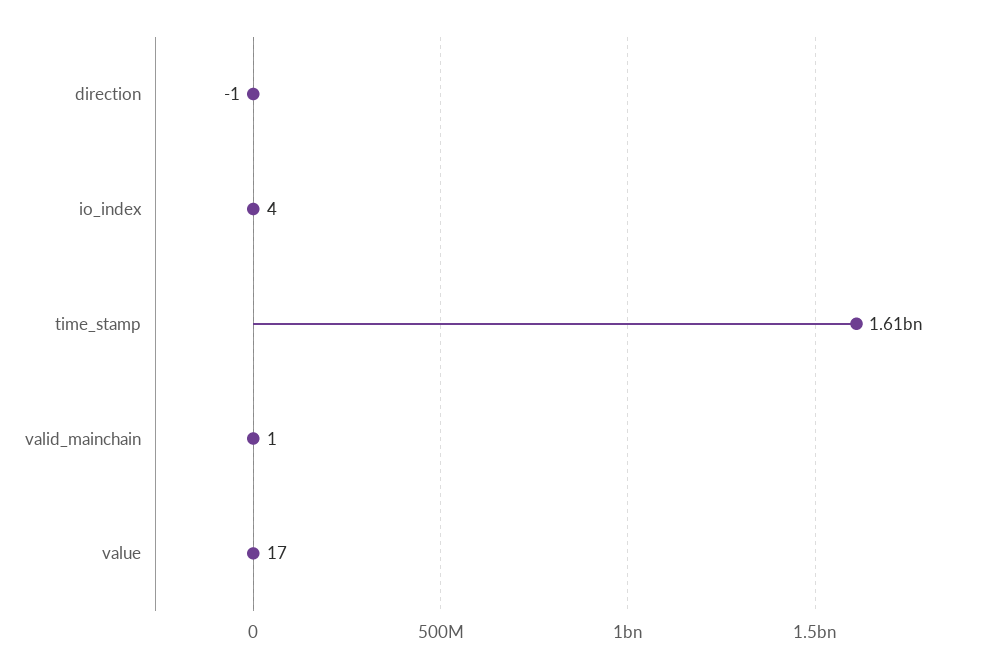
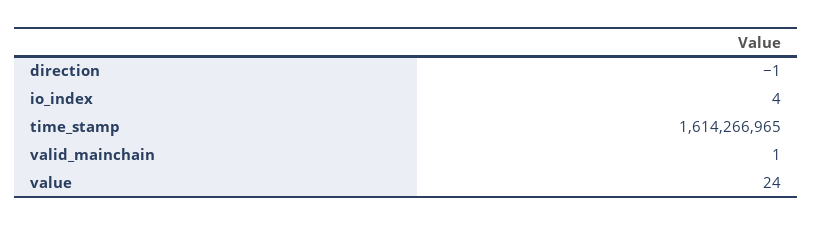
value: 17 -> 24

